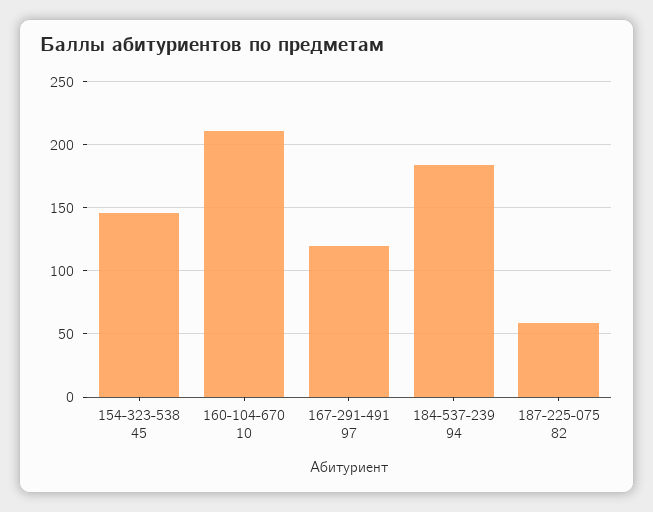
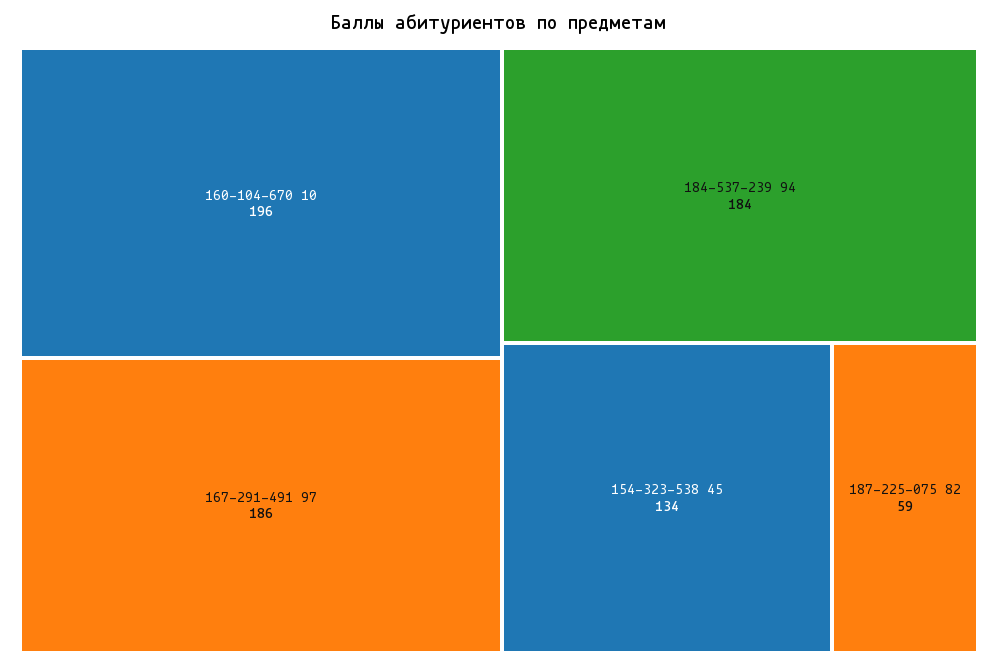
154-323-538 45: 145 -> 134
160-104-670 10: 210 -> 196
167-291-491 97: 120 -> 186

